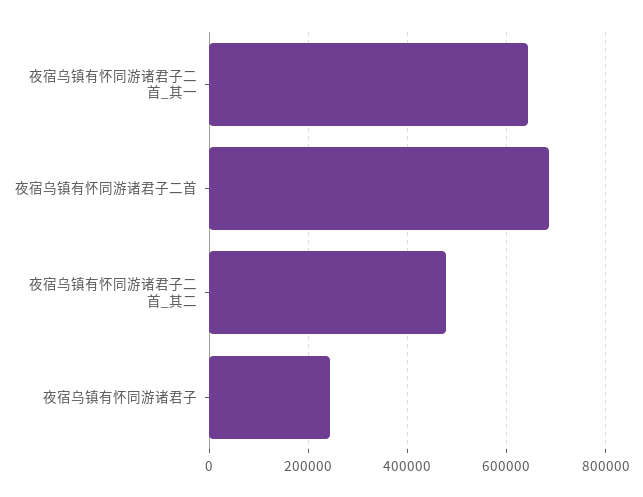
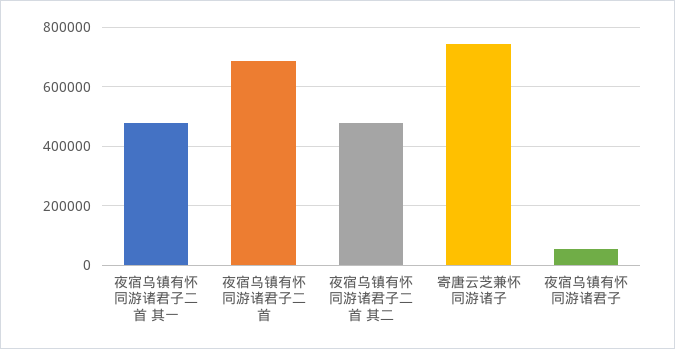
夜宿乌镇有怀同游诸君子二首_其一: 640000 -> 475000
夜宿乌镇有怀同游诸君子: 240000 -> 50000
寄唐云芝兼怀同游诸子: none -> 750000

